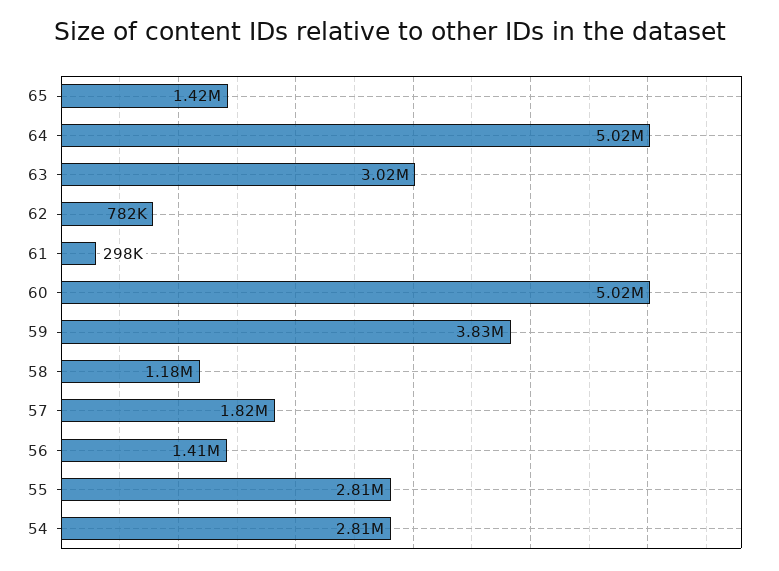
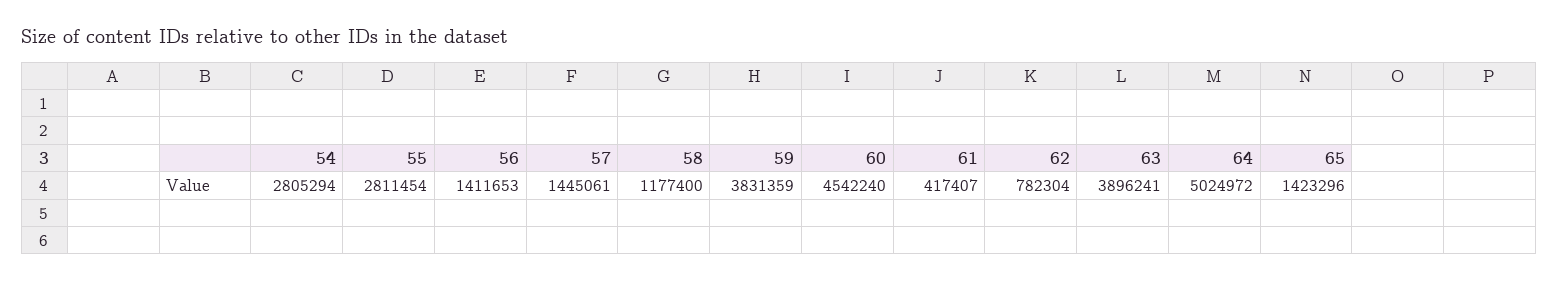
63: 3020000 -> 3896241
61: 298000 -> 417407
60: 5020000 -> 4542240
57: 1820000 -> 1445061

